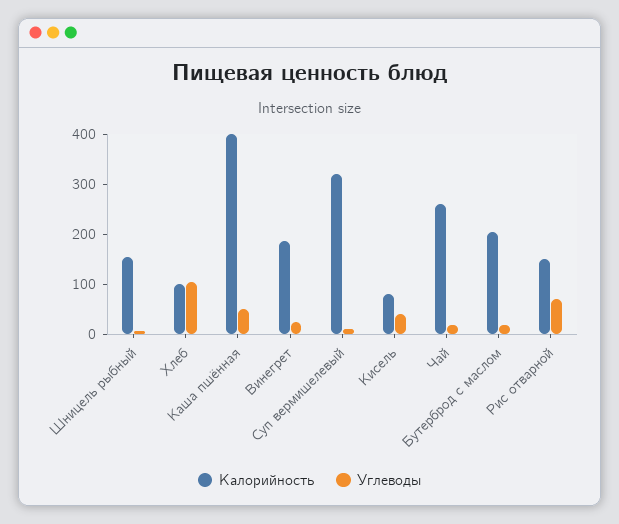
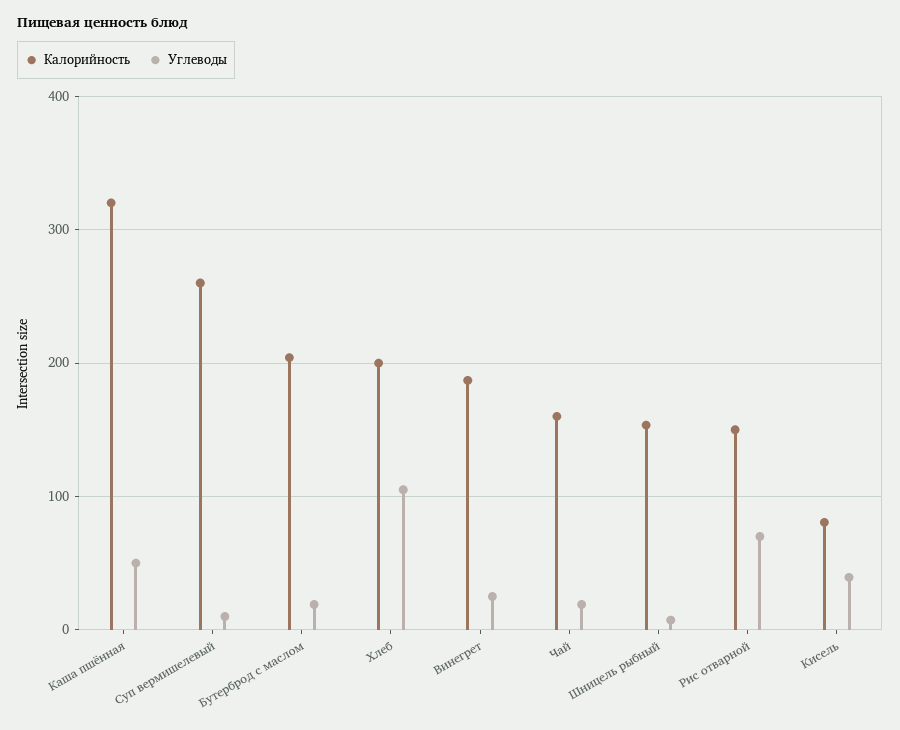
Калорийность, Хлеб: 100 -> 200
Калорийность, Каша пшённая: 400 -> 320
Калорийность, Суп вермишелевый: 320 -> 260
Калорийность, Чай: 260 -> 160

